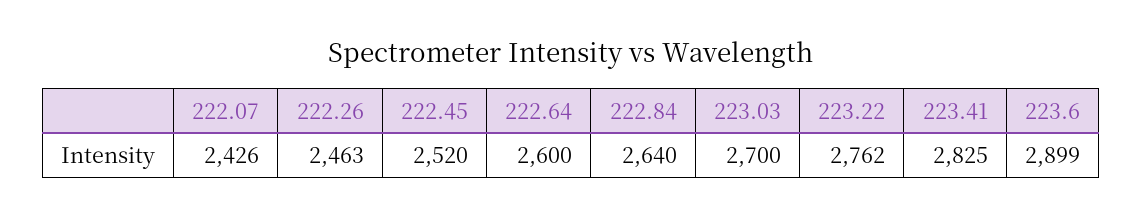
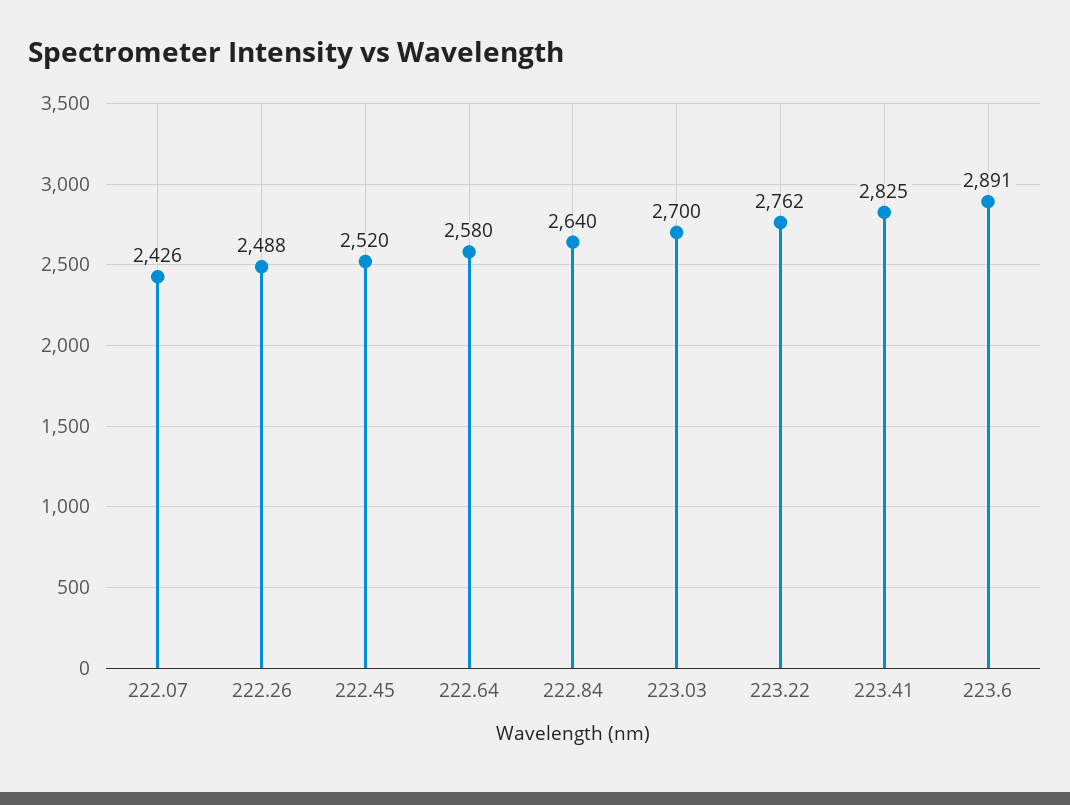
222.26: 2463 -> 2488
222.64: 2600 -> 2580
223.6: 2899 -> 2891

